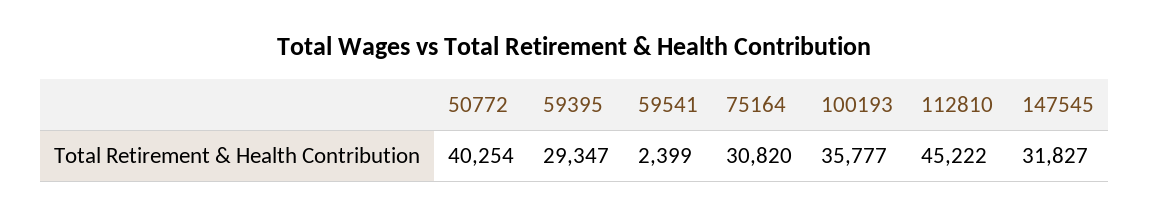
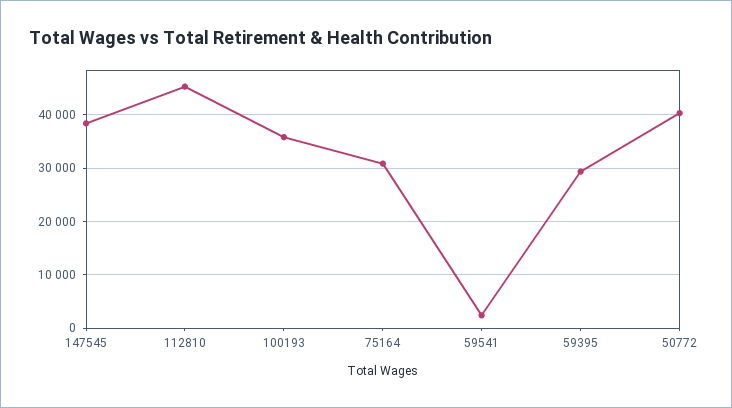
147545: 31827 -> 38000

